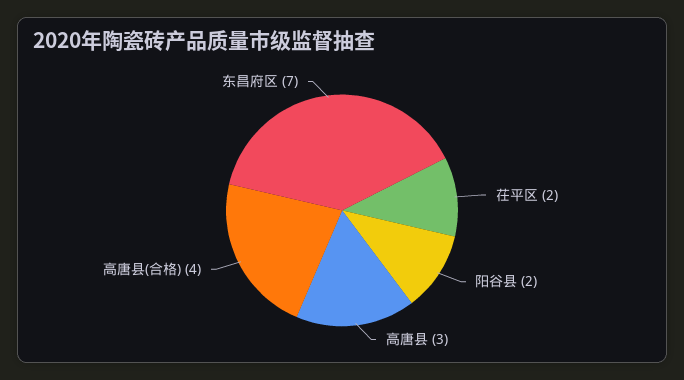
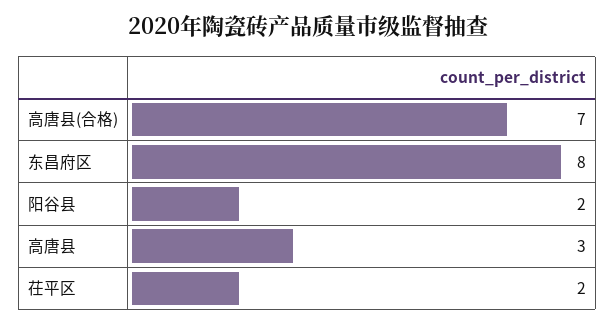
高唐县(合格): 4 -> 7
东昌府区: 7 -> 8

